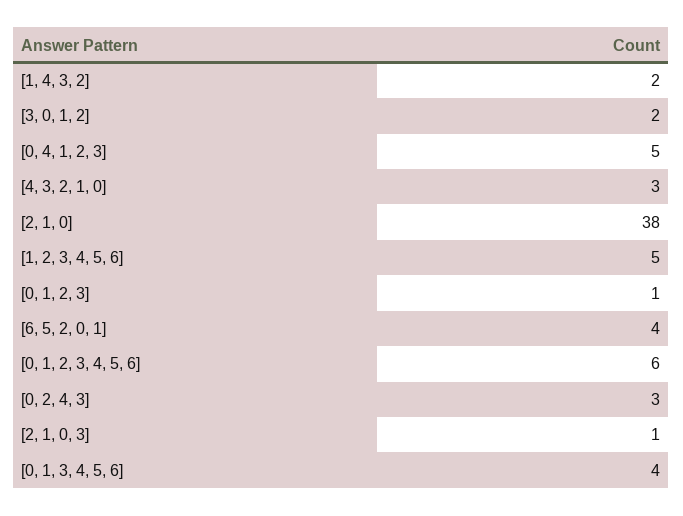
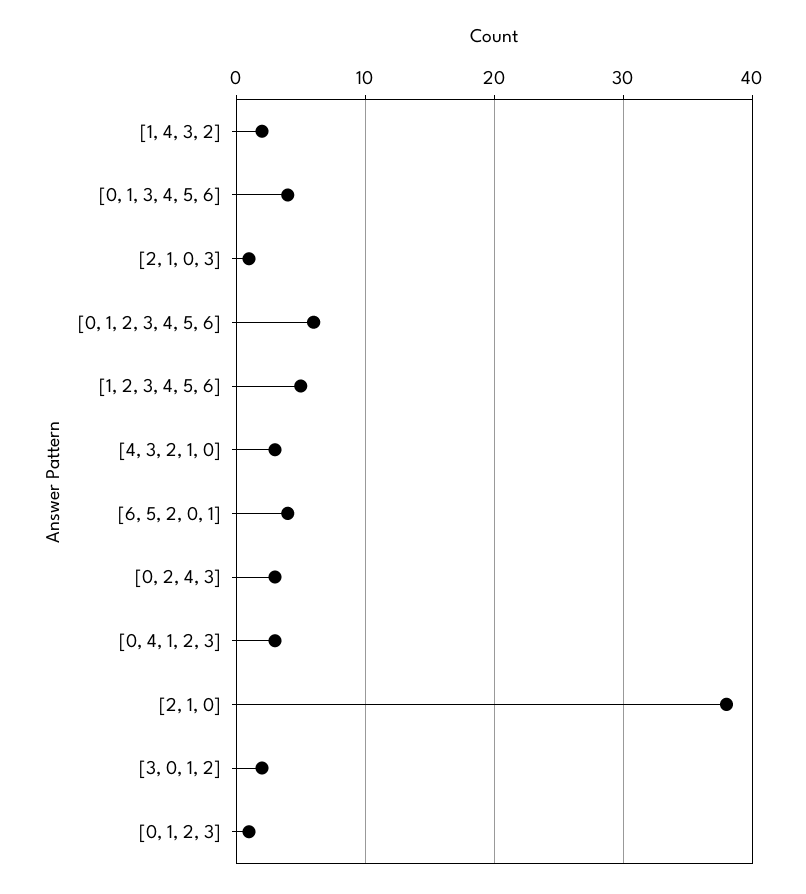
[0, 4, 1, 2, 3]: 5 -> 3

